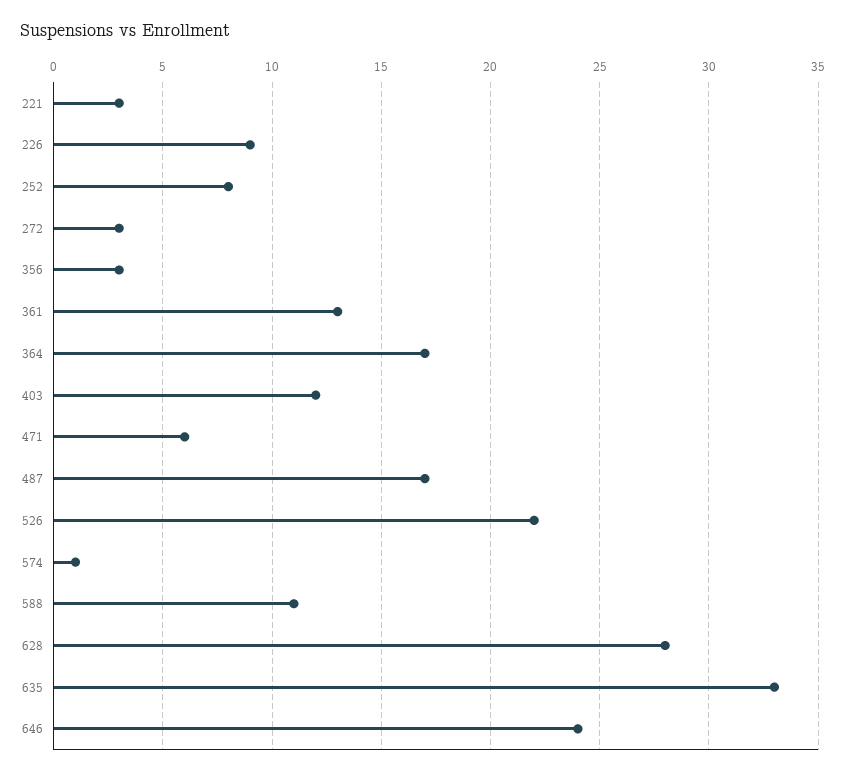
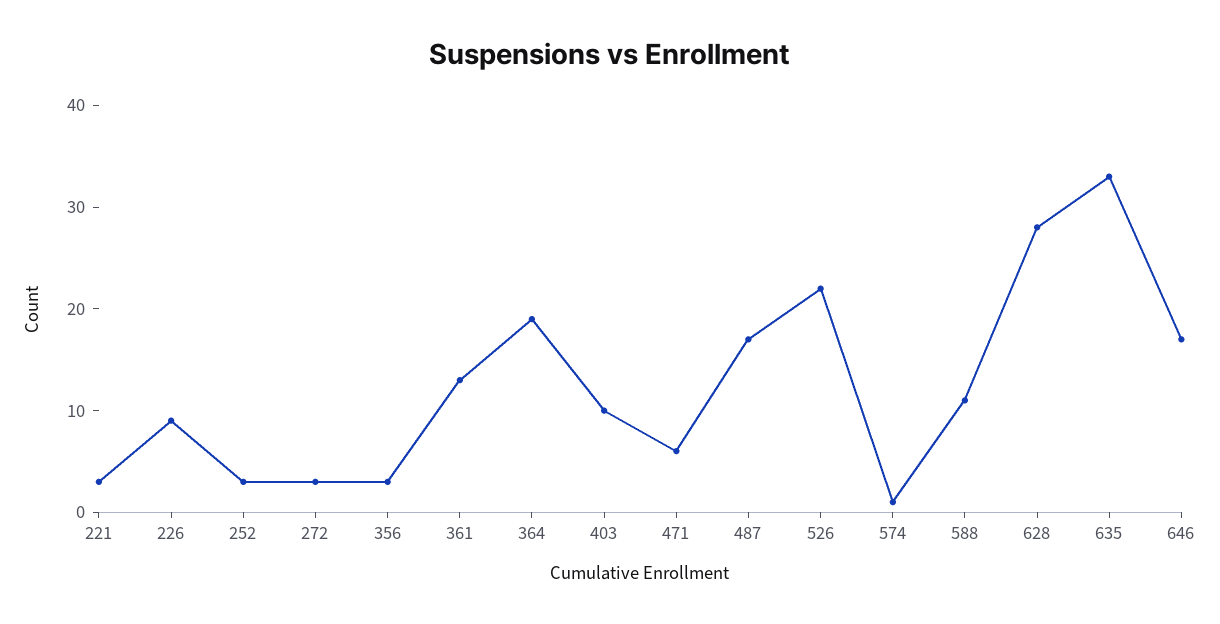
252: 8 -> 3
364: 17 -> 19
403: 12 -> 10
646: 24 -> 17

